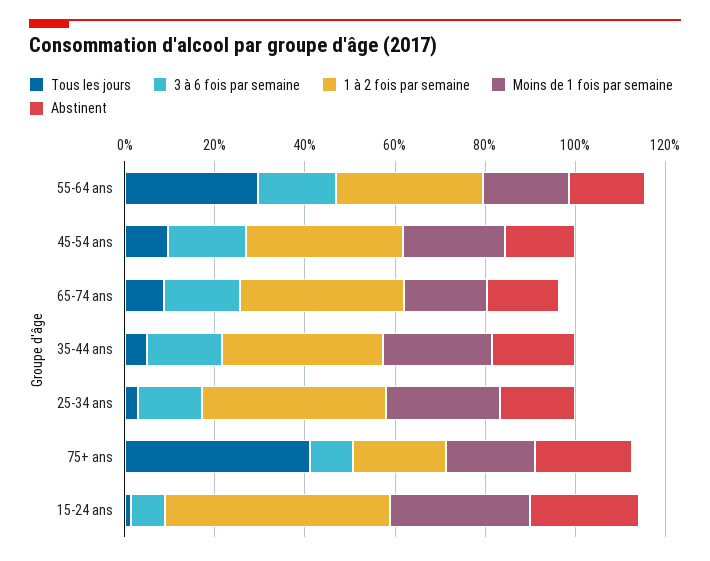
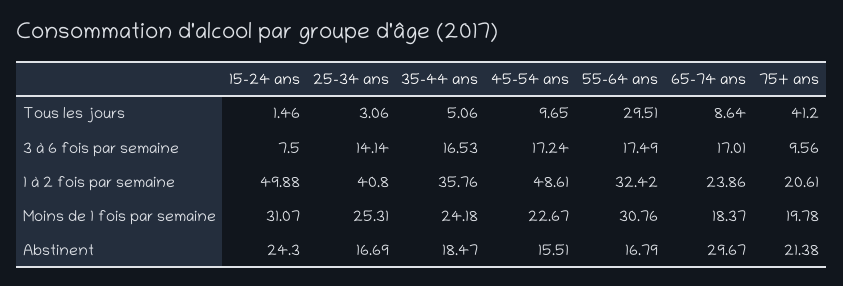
Moins de 1 fois par semaine, 55-64 ans: 20 -> 30.76
1 à 2 fois par semaine, 45-54 ans: 35 -> 48.61
1 à 2 fois par semaine, 65-74 ans: 35 -> 23.86
Abstinent, 65-74 ans: 15 -> 29.67

